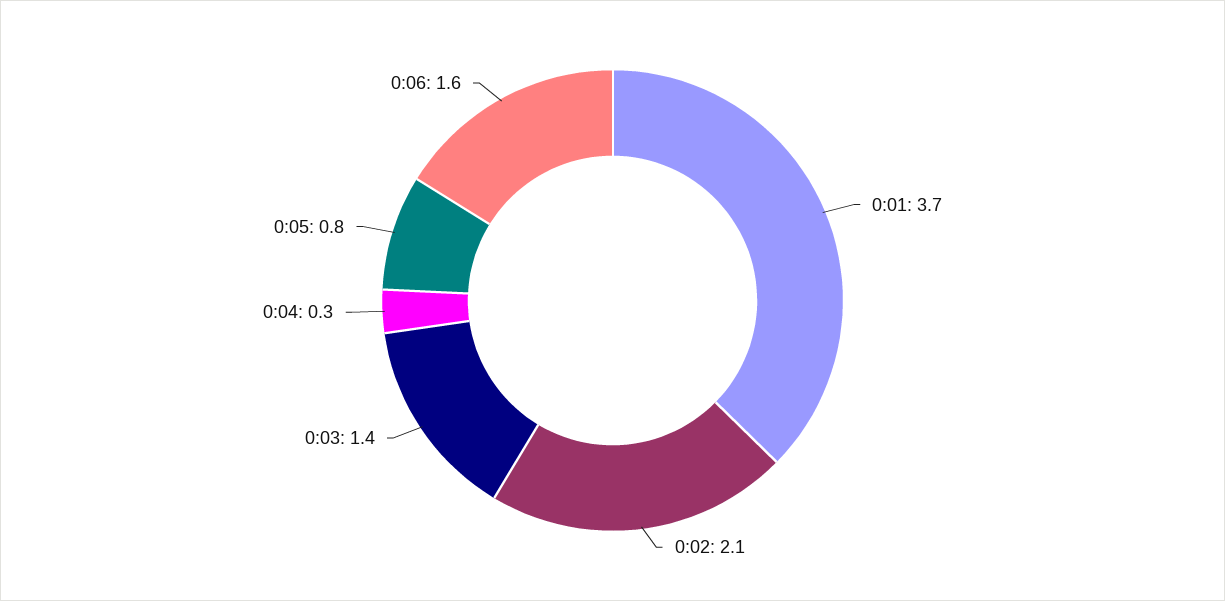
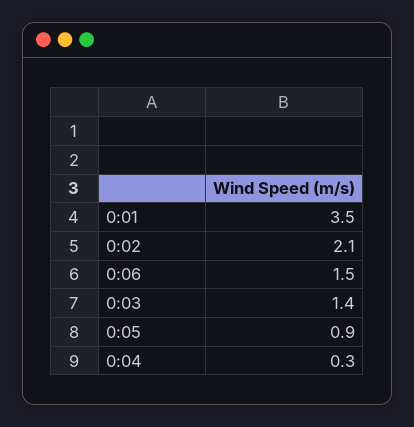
0:01: 3.7 -> 3.5
0:05: 0.8 -> 0.9
0:06: 1.6 -> 1.5

